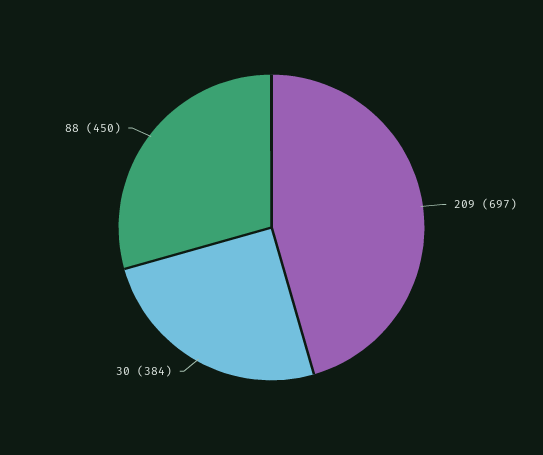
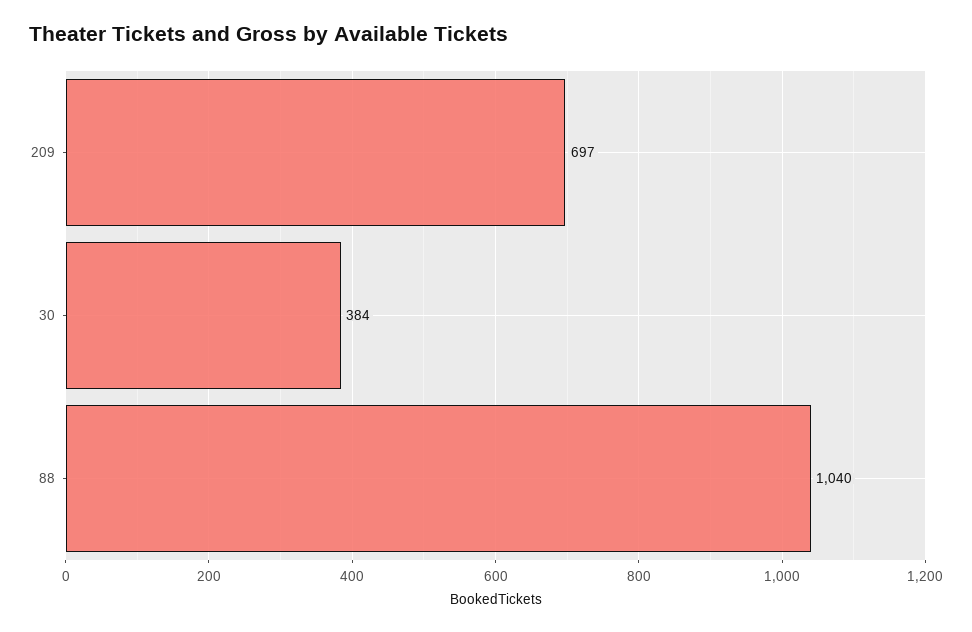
88: 450 -> 1040

